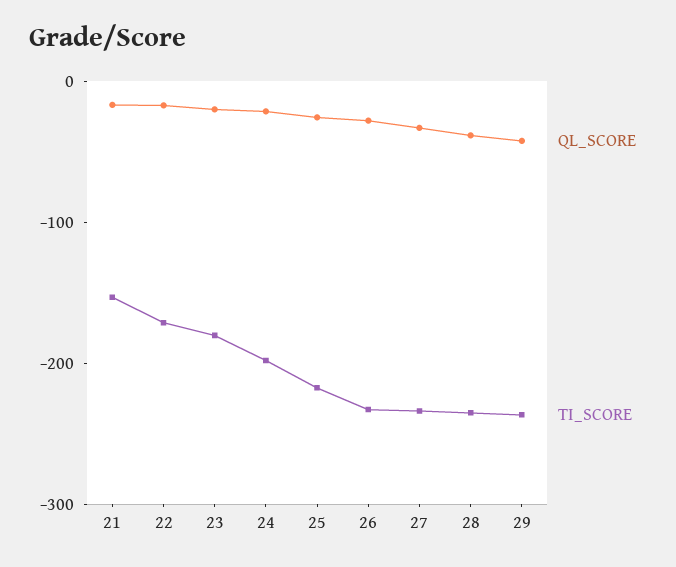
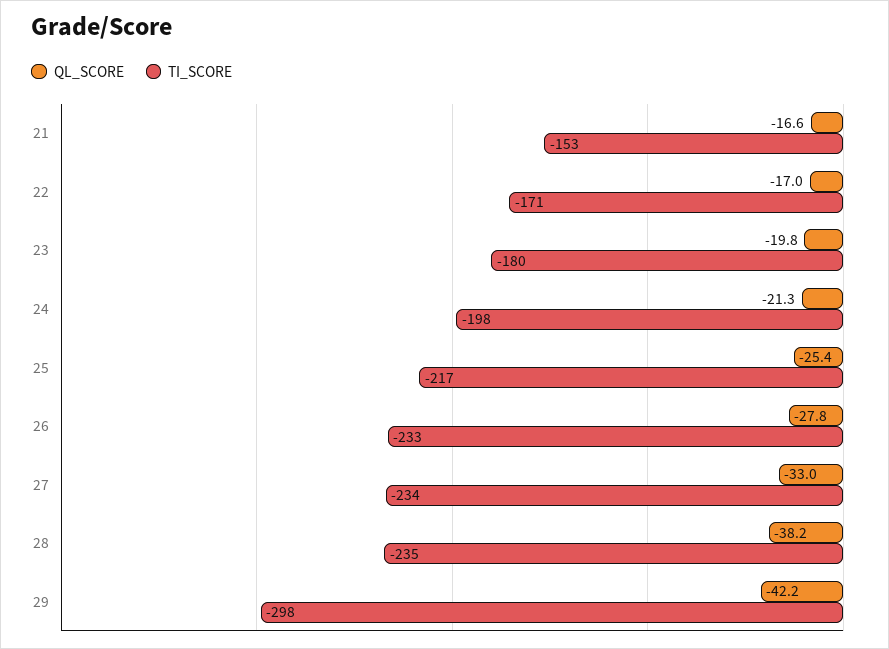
TI_SCORE, 29: -240 -> -298

